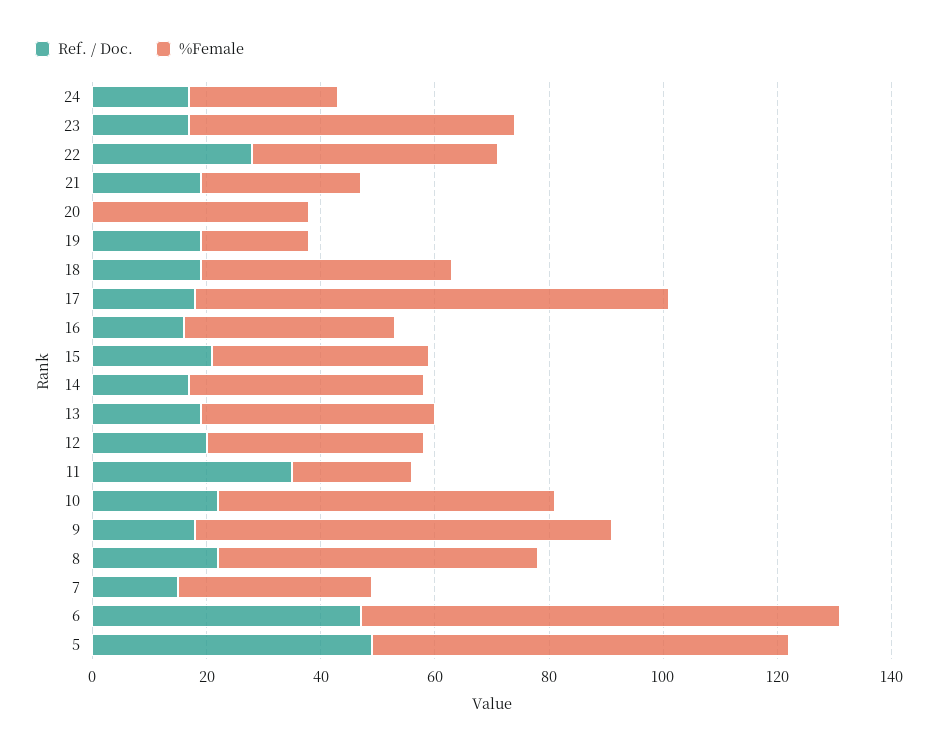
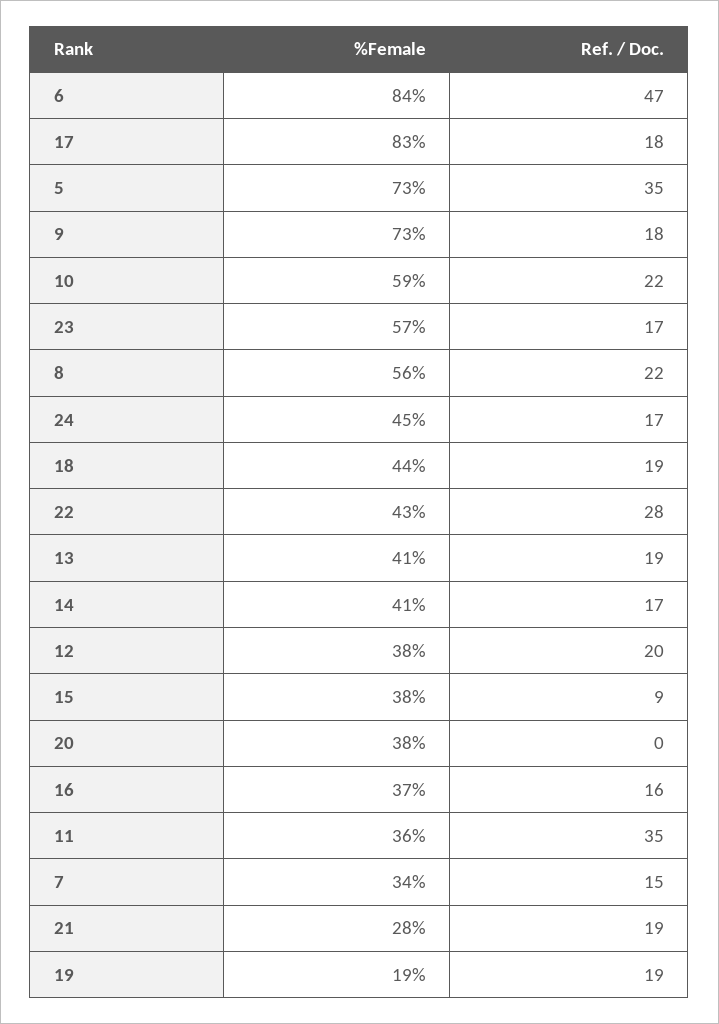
%Female, 24: 25 -> 45
Ref. / Doc., 15: 20 -> 9
%Female, 11: 20 -> 36
Ref. / Doc., 5: 50 -> 35

